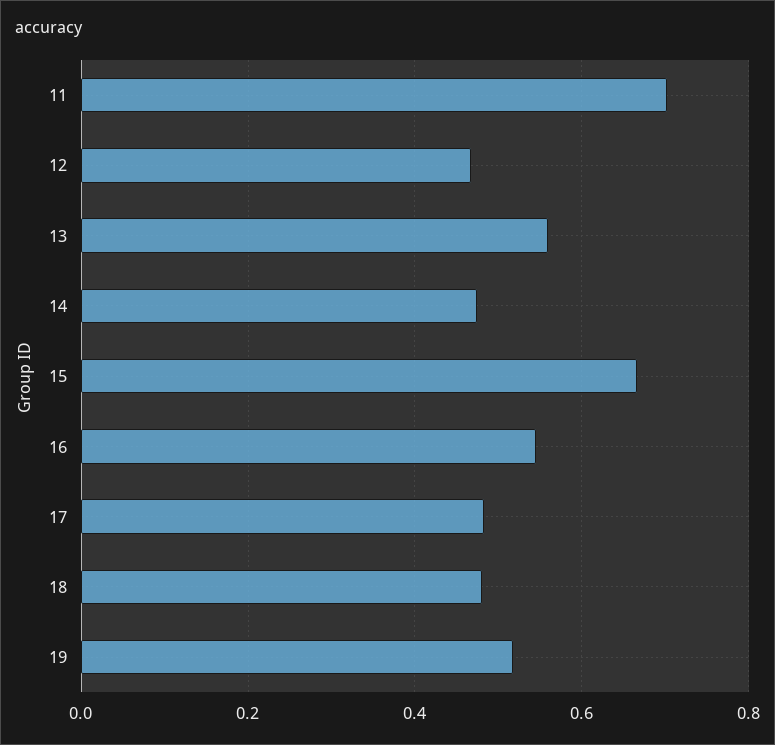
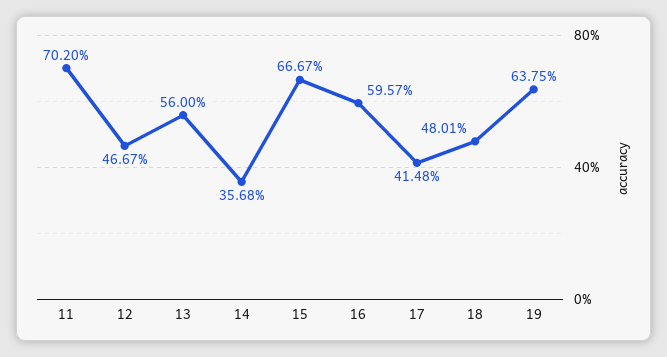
14: 0.48 -> 0.3568
16: 0.54 -> 0.5957
17: 0.48 -> 0.4148
19: 0.52 -> 0.6375

